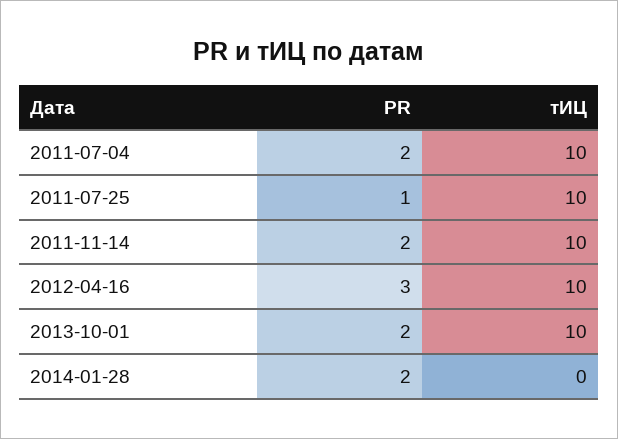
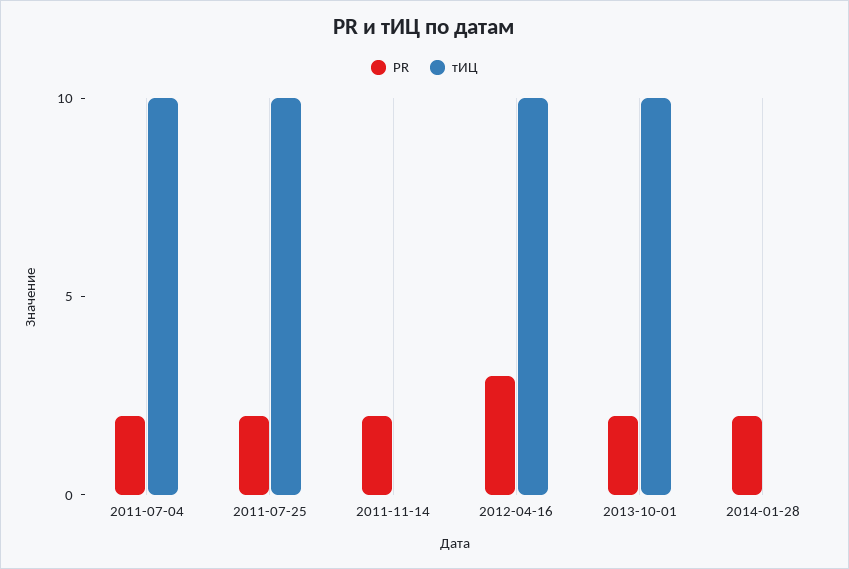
PR, 2011-07-25: 1 -> 2
тИЦ, 2011-11-14: 10 -> 0

